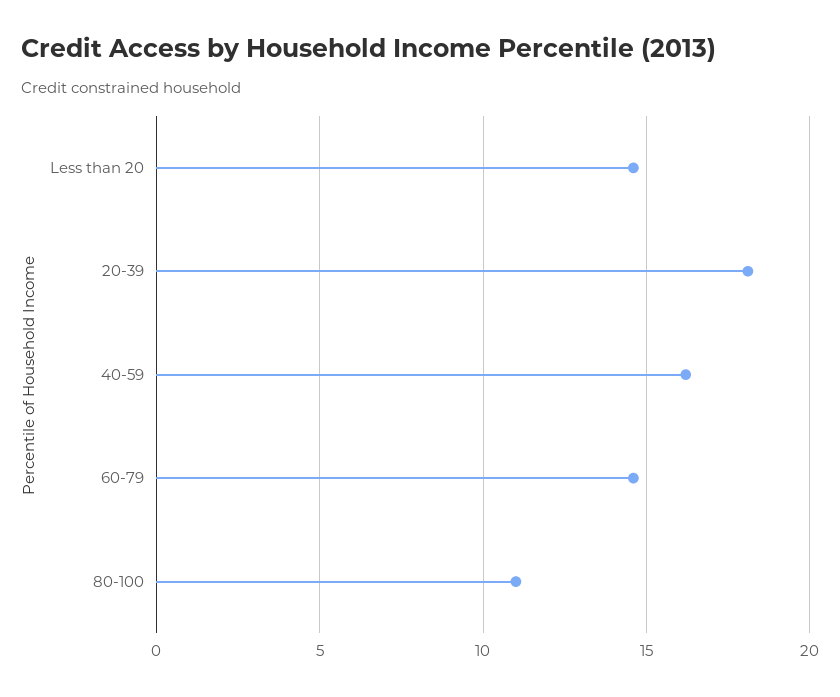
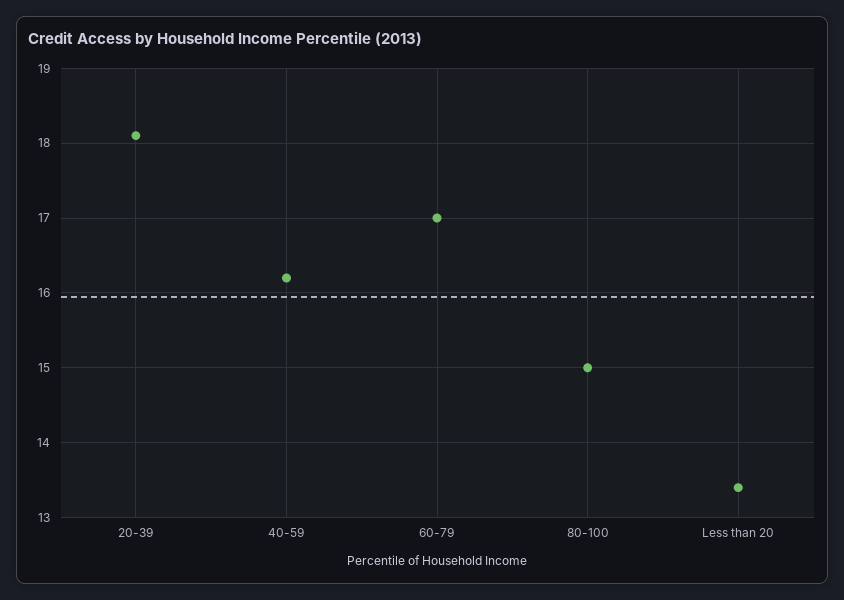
Less than 20: 14.5 -> 13.4
60-79: 14.5 -> 17
80-100: 11 -> 15

